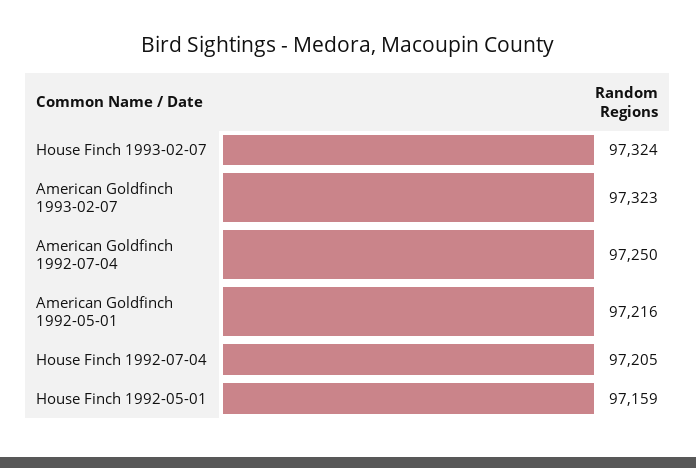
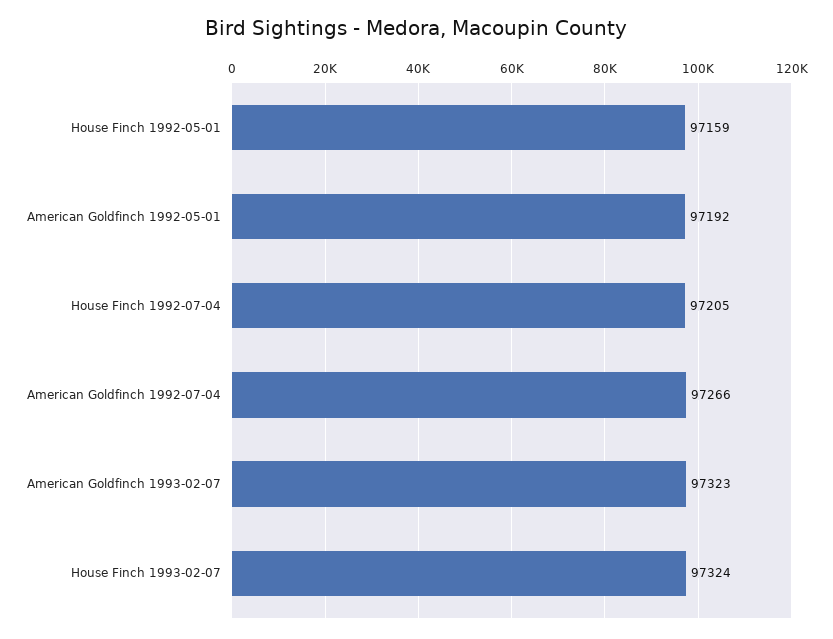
American Goldfinch 1992-07-04: 97250 -> 97266
American Goldfinch 1992-05-01: 97216 -> 97192

